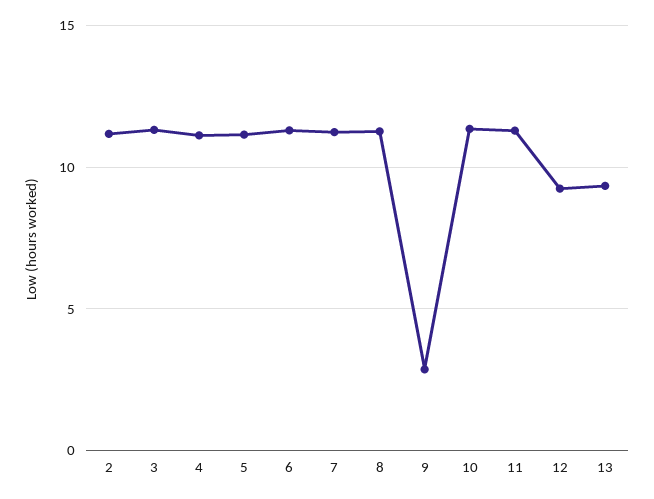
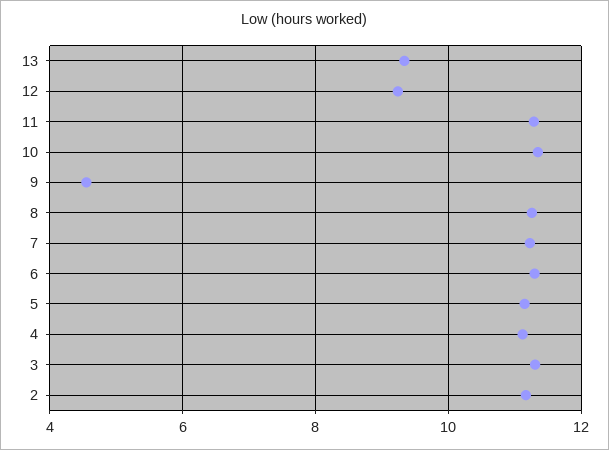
9: 3 -> 4.6

